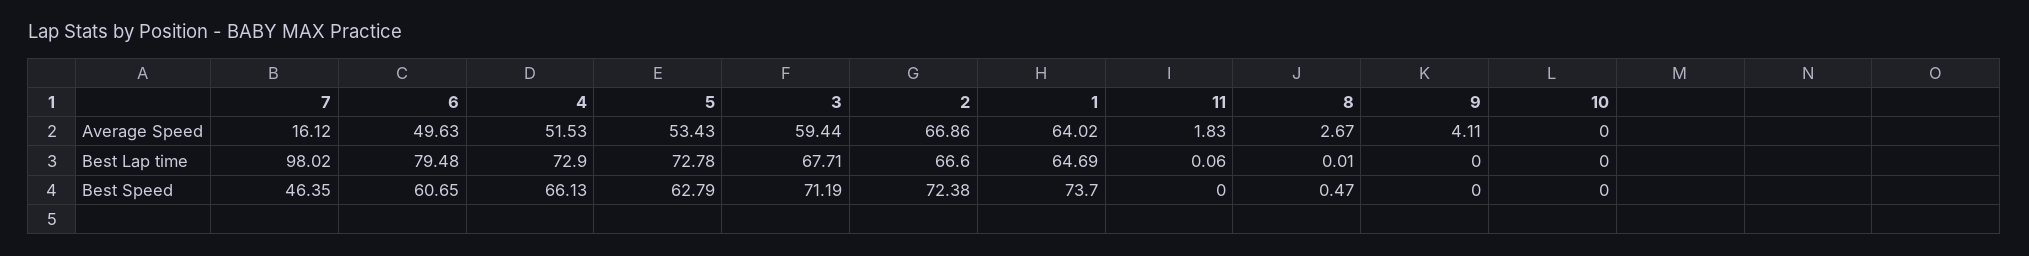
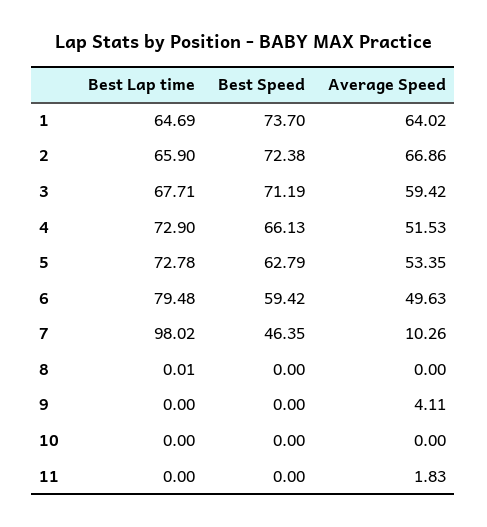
7, Average Speed: 16.12 -> 10.26
5, Average Speed: 53.43 -> 53.35
3, Average Speed: 59.44 -> 59.42
8, Average Speed: 2.67 -> 0
2, Best Lap time: 66.6 -> 65.9
11, Best Lap time: 0.06 -> 0
6, Best Speed: 60.65 -> 59.42
8, Best Speed: 0.47 -> 0

